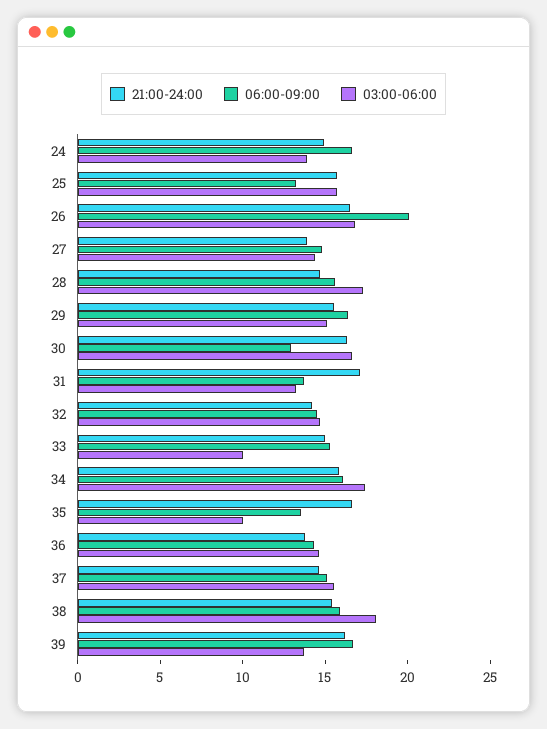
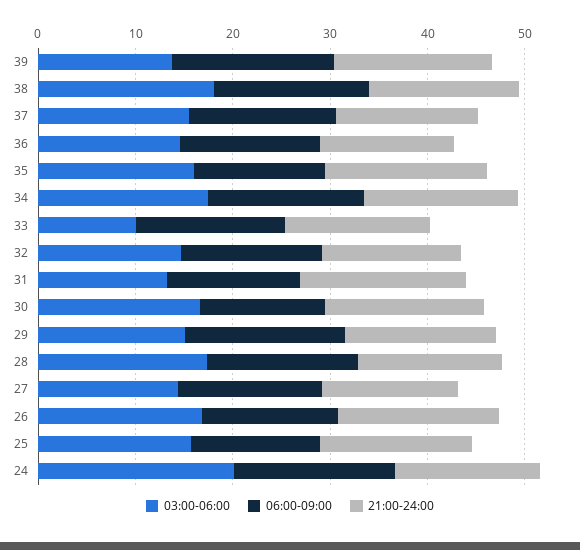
03:00-06:00, 24: 14 -> 20
06:00-09:00, 26: 20 -> 14
03:00-06:00, 35: 10 -> 16

